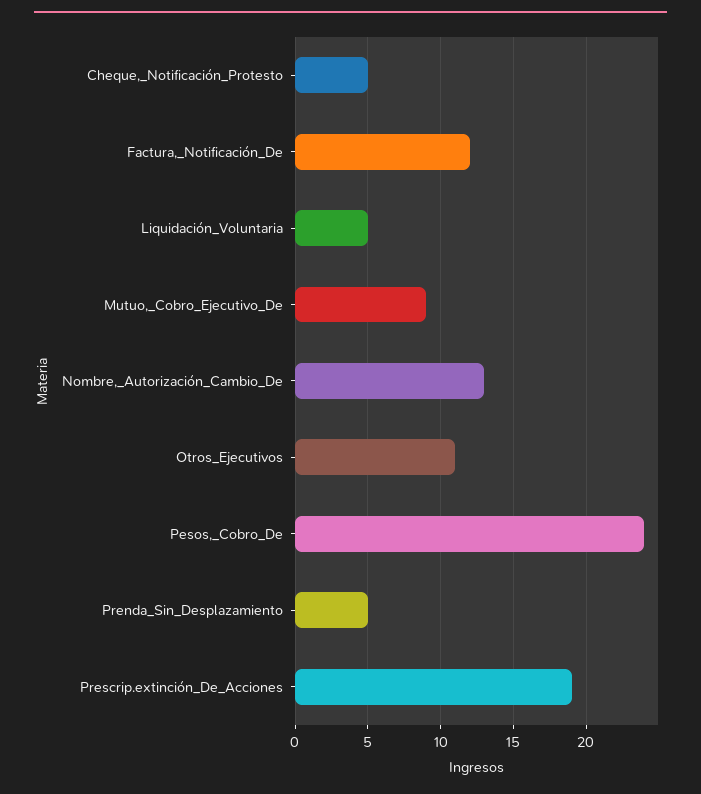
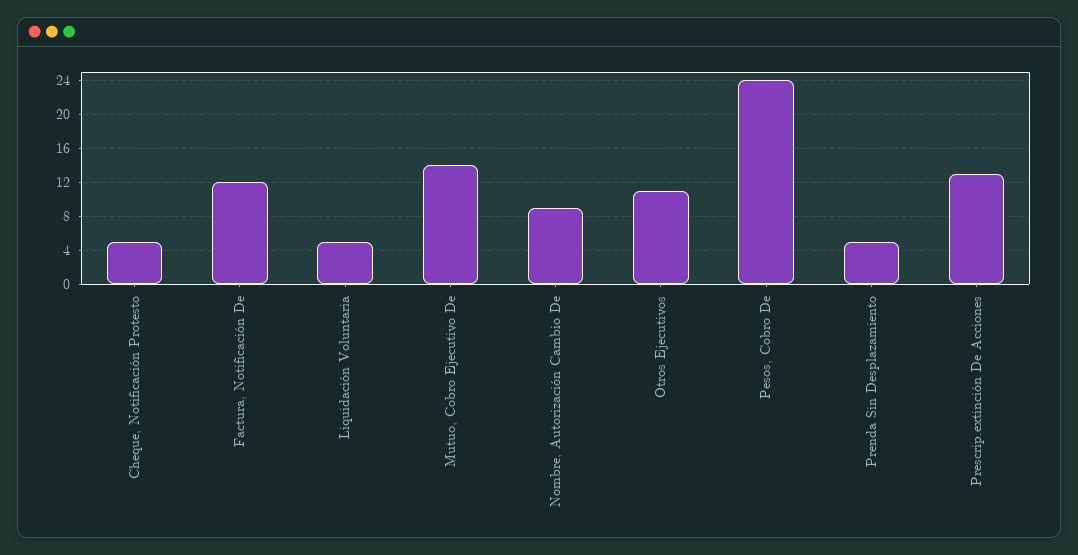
Mutuo,_Cobro_Ejecutivo_De: 9 -> 14
Nombre,_Autorización_Cambio_De: 13 -> 9
Prescrip.extinción_De_Acciones: 19 -> 13

